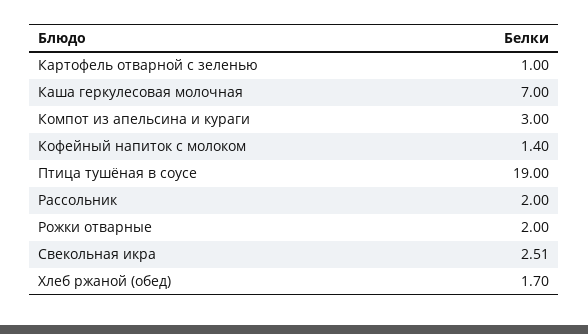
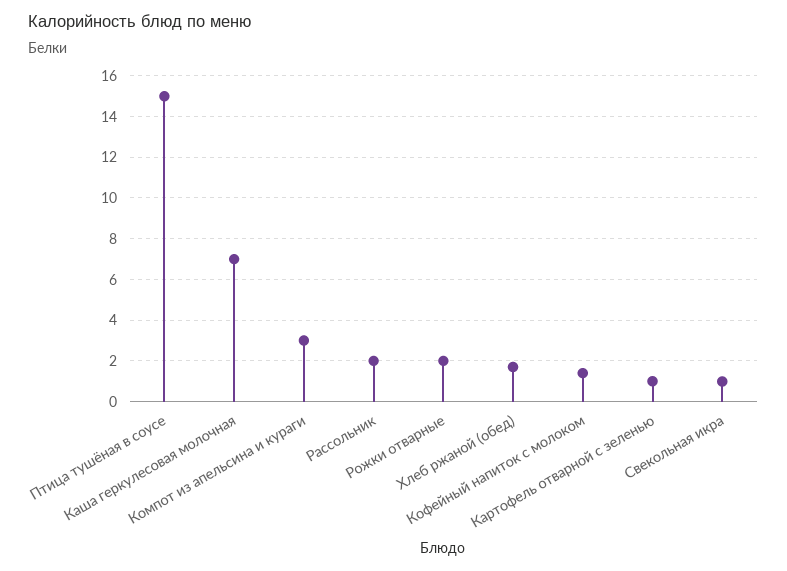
Птица тушёная в соусе: 19 -> 15
Свекольная икра: 2.51 -> 1

